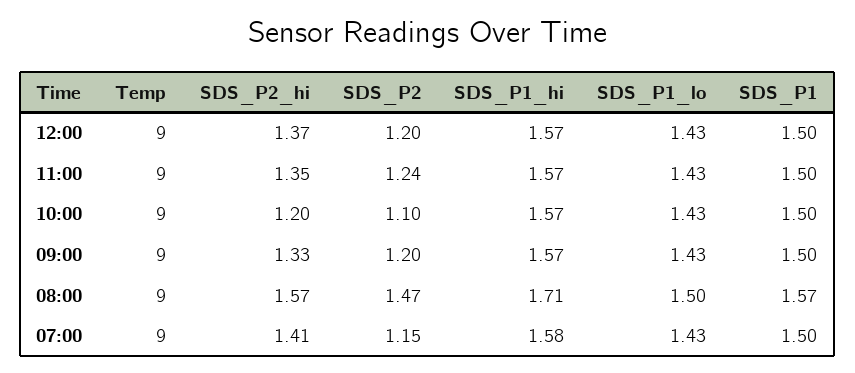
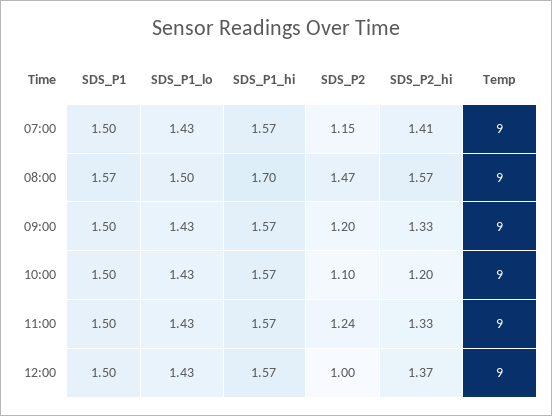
SDS_P2, 12:00: 1.2 -> 1
SDS_P2_hi, 11:00: 1.35 -> 1.33
SDS_P1_hi, 08:00: 1.71 -> 1.7
SDS_P1_hi, 07:00: 1.58 -> 1.57

